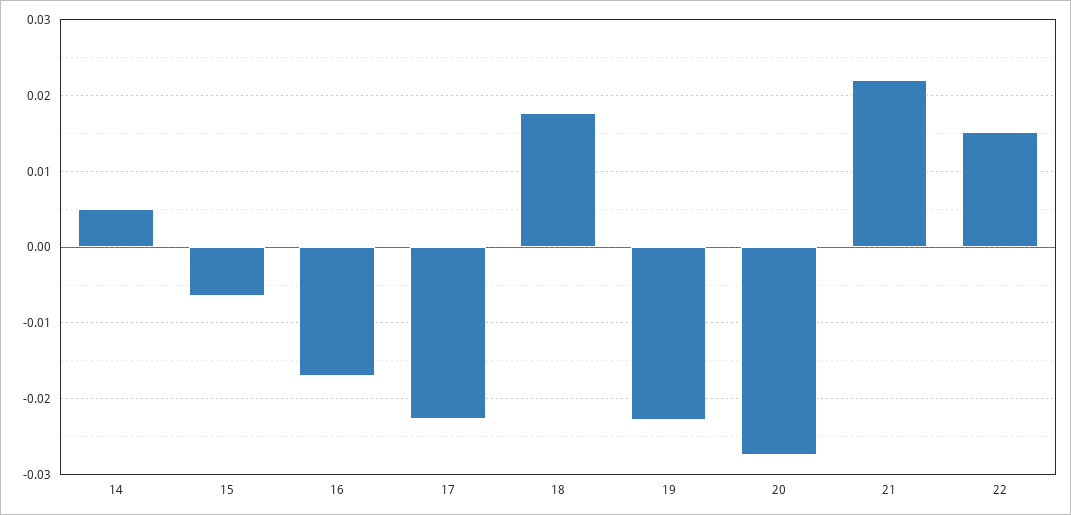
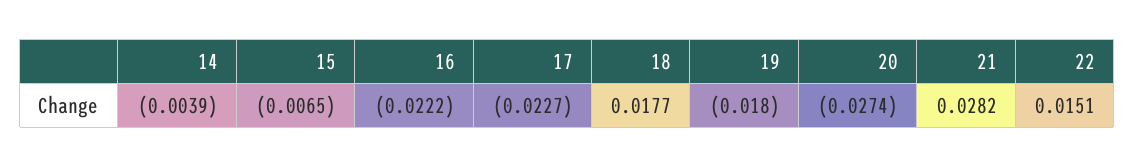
14: 0.005 -> -0.0039
16: -0.017 -> -0.0222
19: -0.023 -> -0.018
21: 0.022 -> 0.0282

